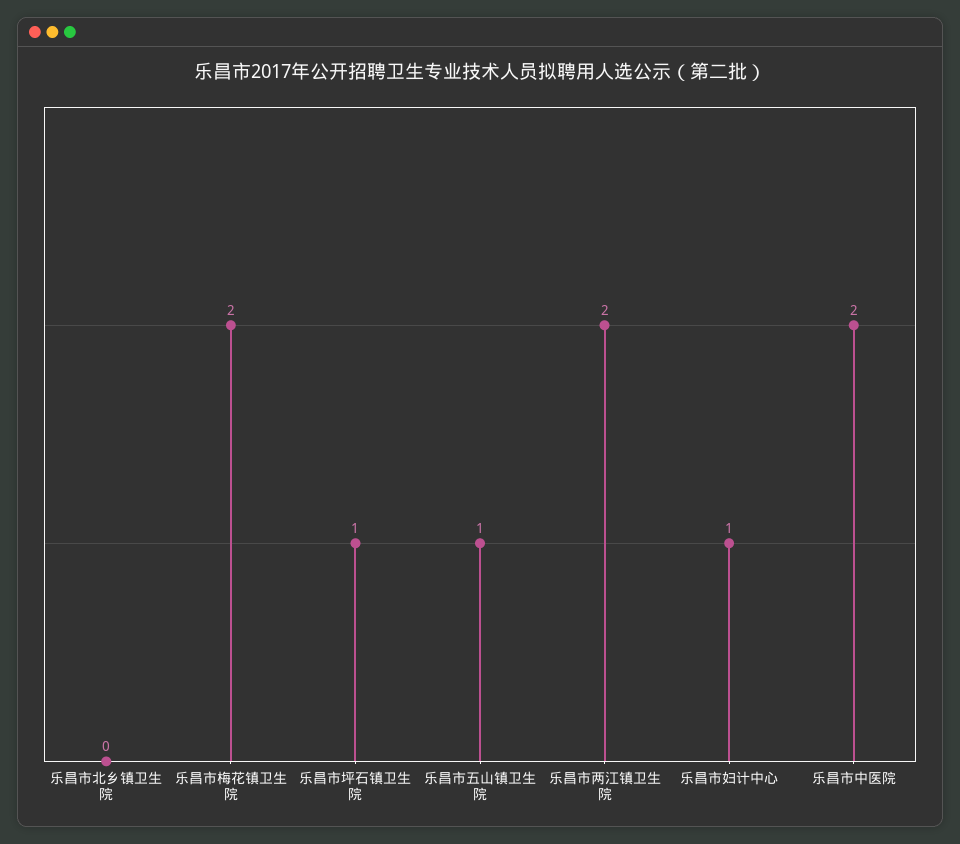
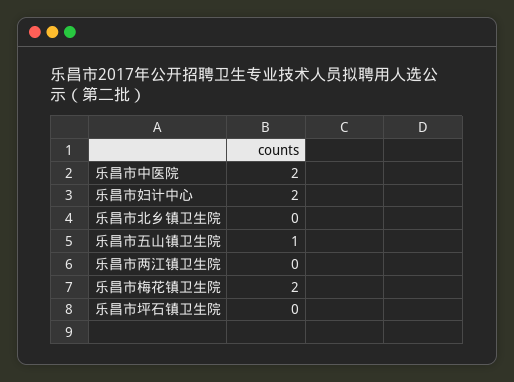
乐昌市坪石镇卫生院: 1 -> 0
乐昌市两江镇卫生院: 2 -> 0
乐昌市妇计中心: 1 -> 2

